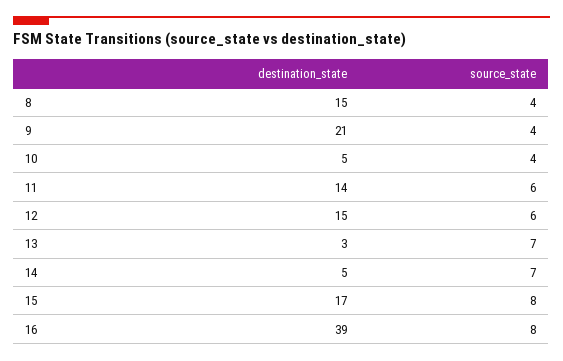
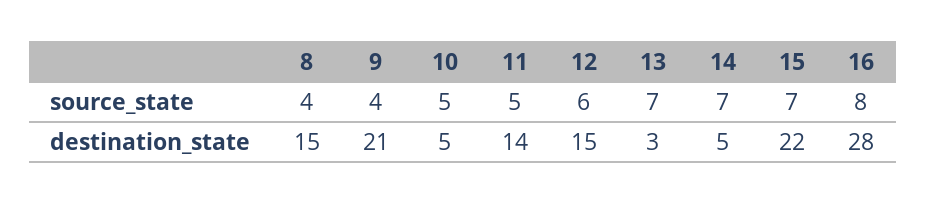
source_state, 10: 4 -> 5
source_state, 11: 6 -> 5
destination_state, 15: 17 -> 22
source_state, 15: 8 -> 7
destination_state, 16: 39 -> 28

